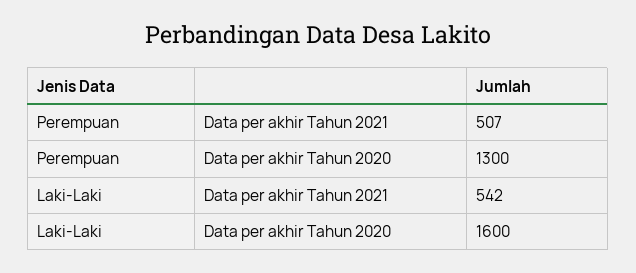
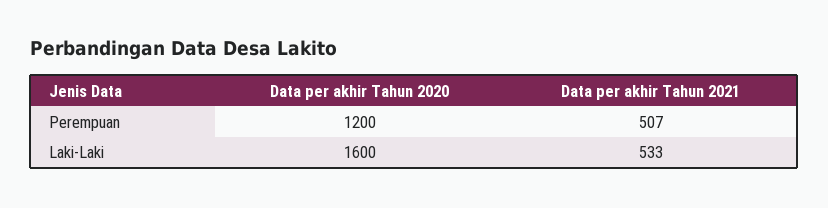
Perempuan, Data per akhir Tahun 2020: 1300 -> 1200
Laki-Laki, Data per akhir Tahun 2021: 542 -> 533

